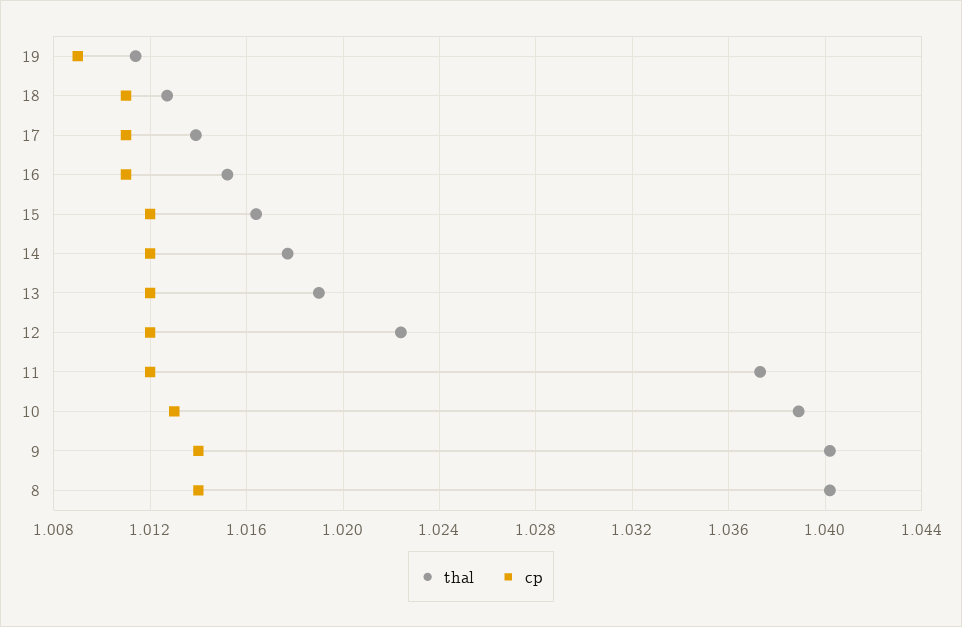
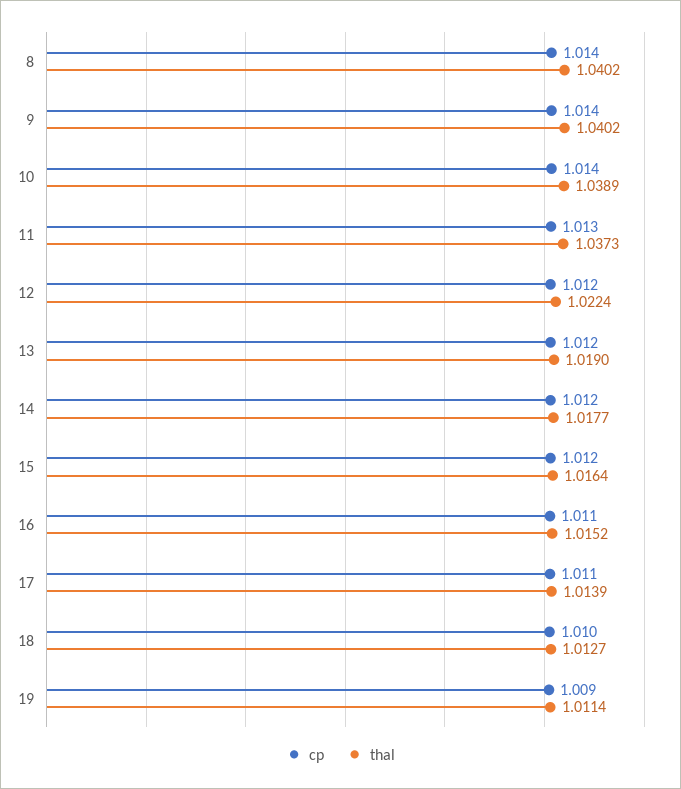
cp, 18: 1.011 -> 1.01
cp, 11: 1.012 -> 1.013
cp, 10: 1.013 -> 1.014

